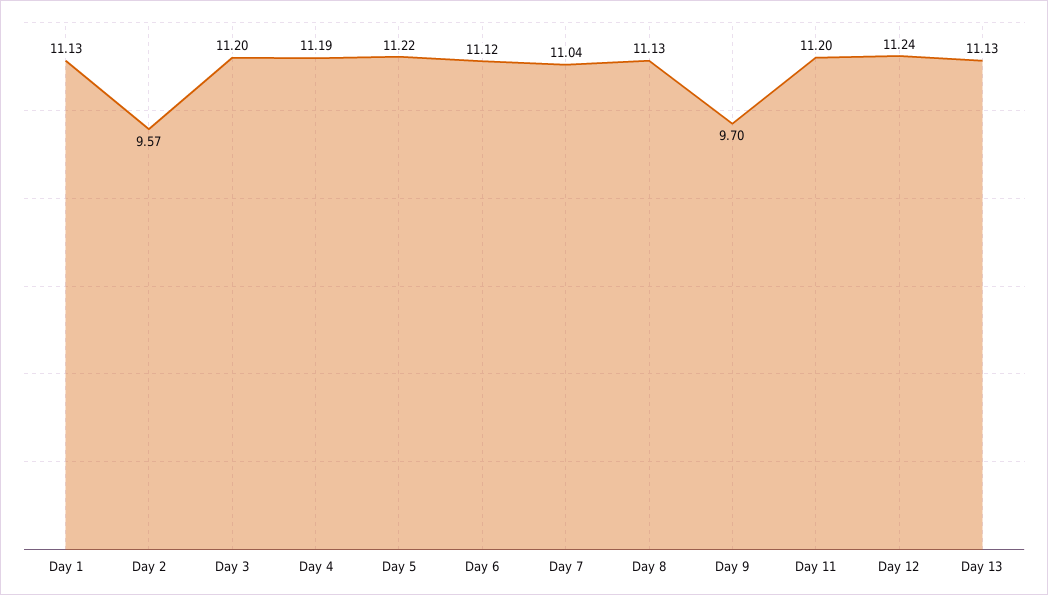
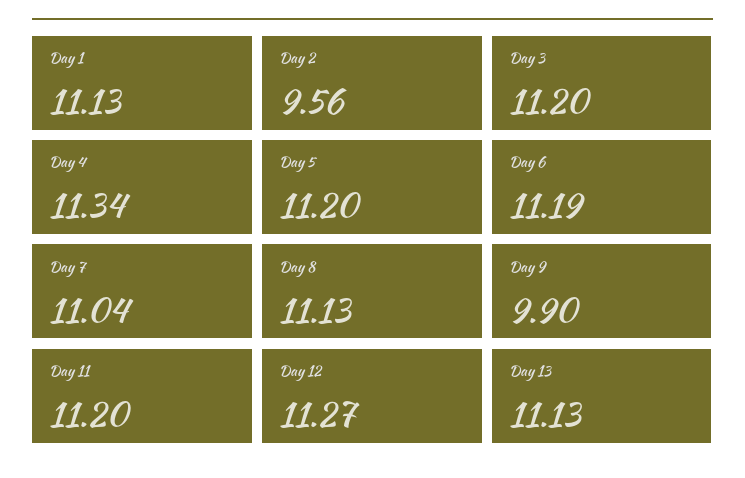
Day 2: 9.57 -> 9.56
Day 4: 11.19 -> 11.34
Day 5: 11.22 -> 11.2
Day 6: 11.12 -> 11.19
Day 9: 9.7 -> 9.9
Day 12: 11.24 -> 11.27

